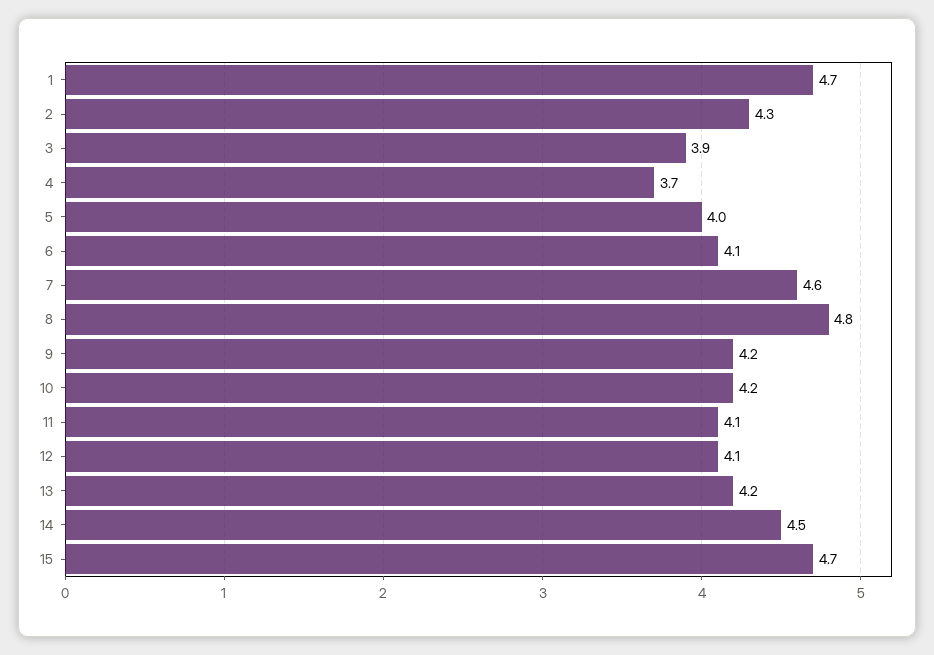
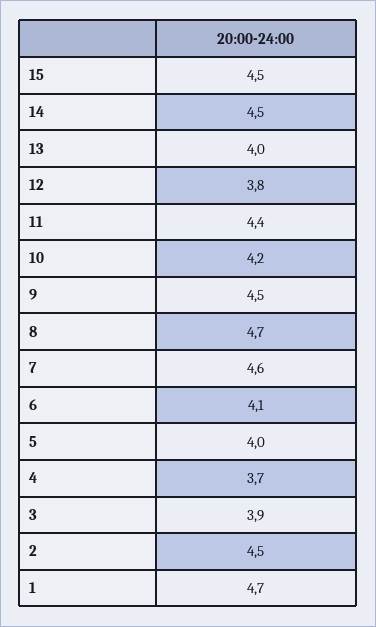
2: 4.3 -> 4.5
8: 4.8 -> 4.7
9: 4.2 -> 4.5
11: 4.1 -> 4.4
12: 4.1 -> 3.8
13: 4.2 -> 4
15: 4.7 -> 4.5

